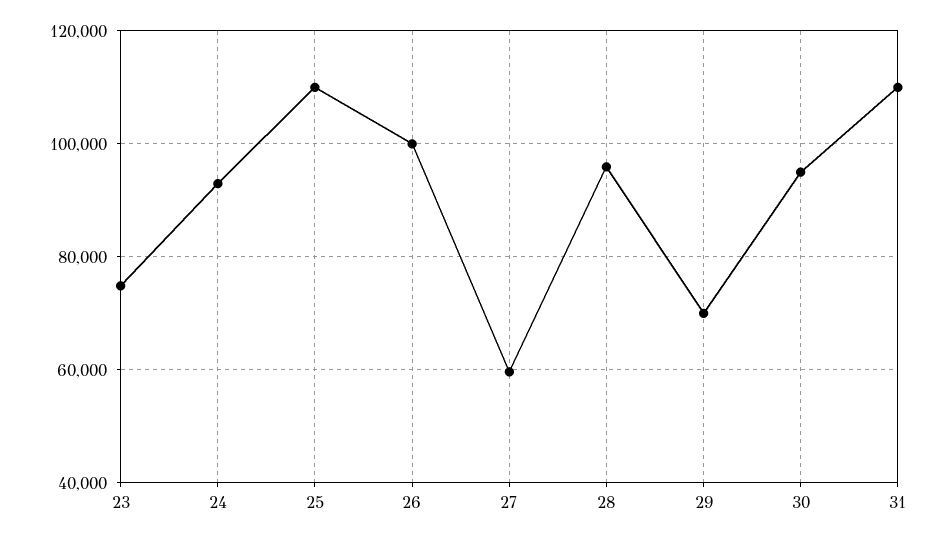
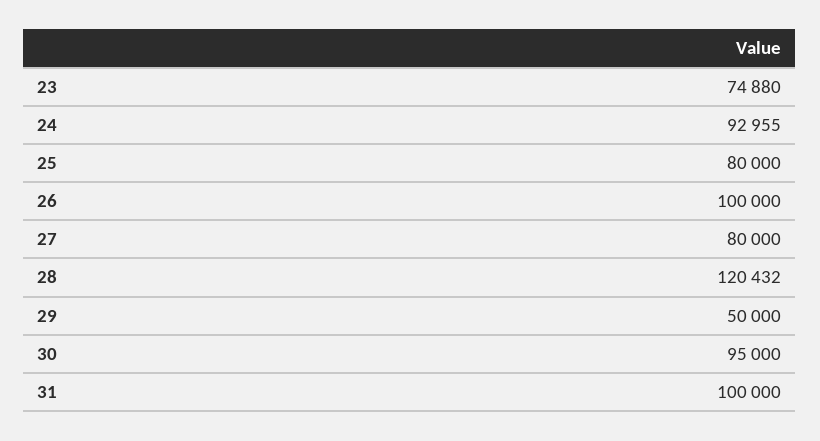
25: 110000 -> 80000
27: 60000 -> 80000
28: 96000 -> 120432
29: 70000 -> 50000
31: 110000 -> 100000

